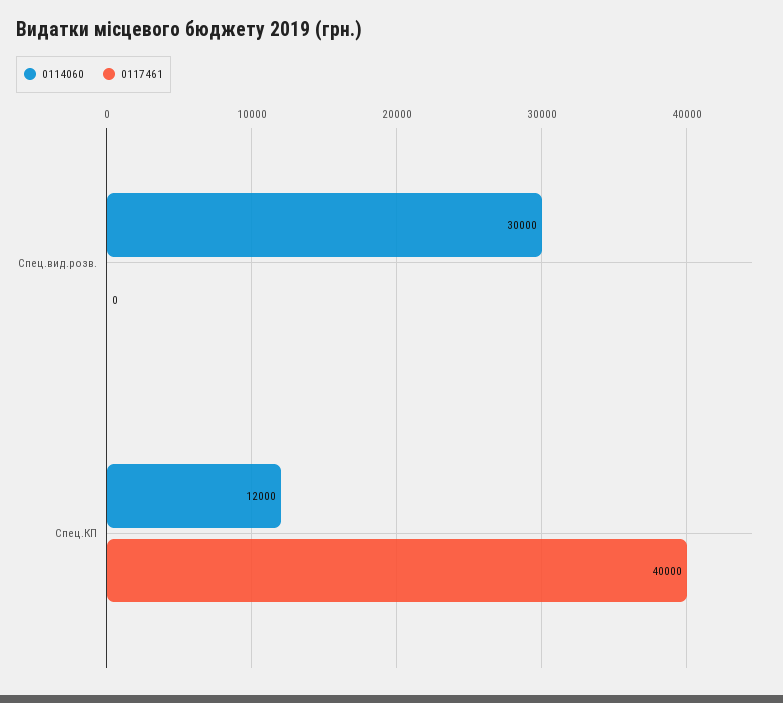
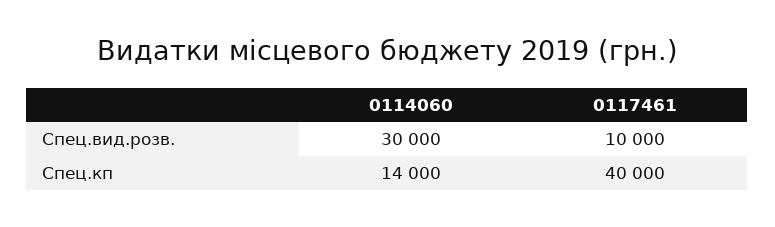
0117461, Спец.вид.розв.: 0 -> 10000
0114060, Спец.КП: 12000 -> 14000

